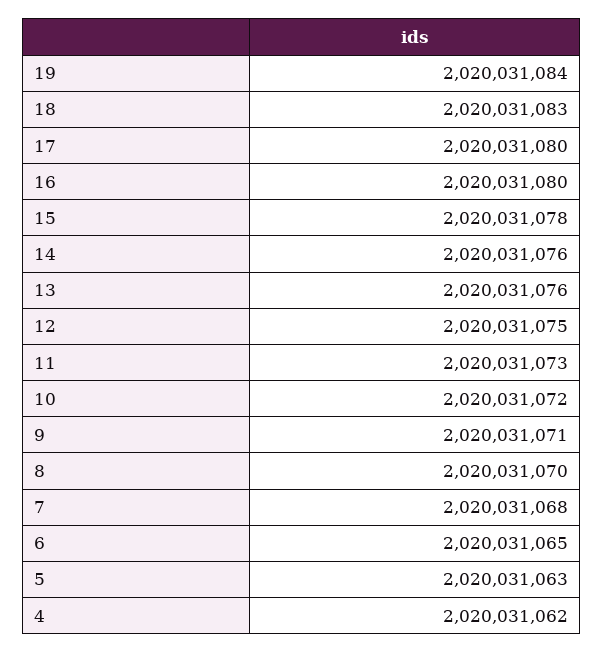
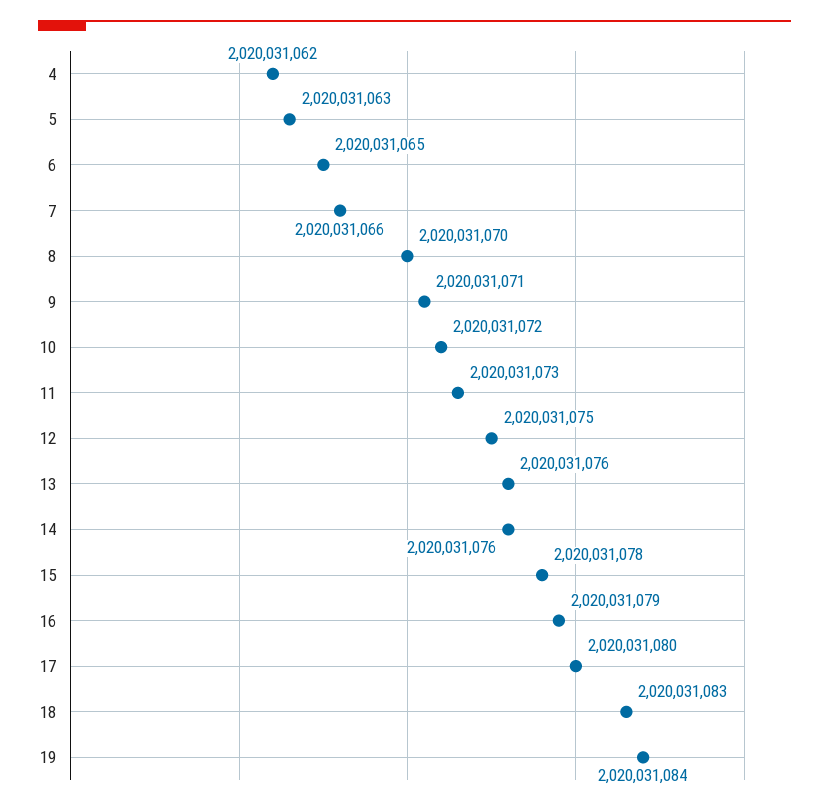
16: 2020031080 -> 2020031079
7: 2020031068 -> 2020031066

